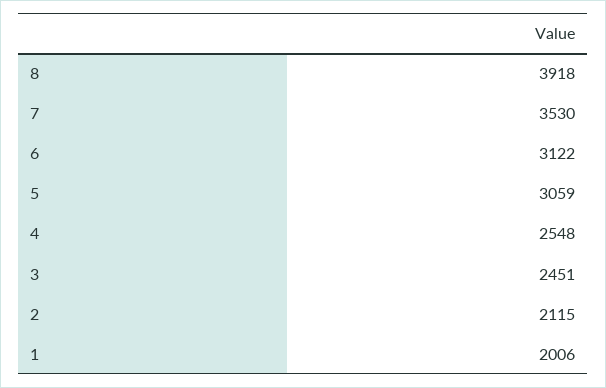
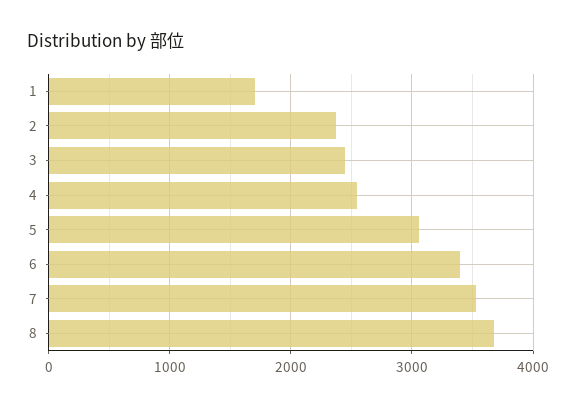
8: 3918 -> 3700
6: 3122 -> 3400
2: 2115 -> 2400
1: 2006 -> 1700

